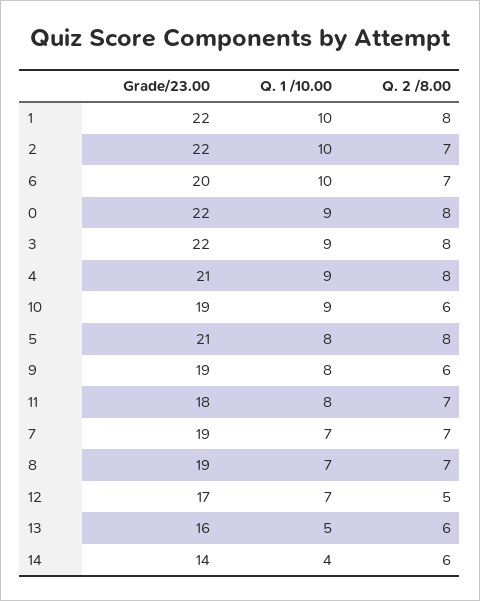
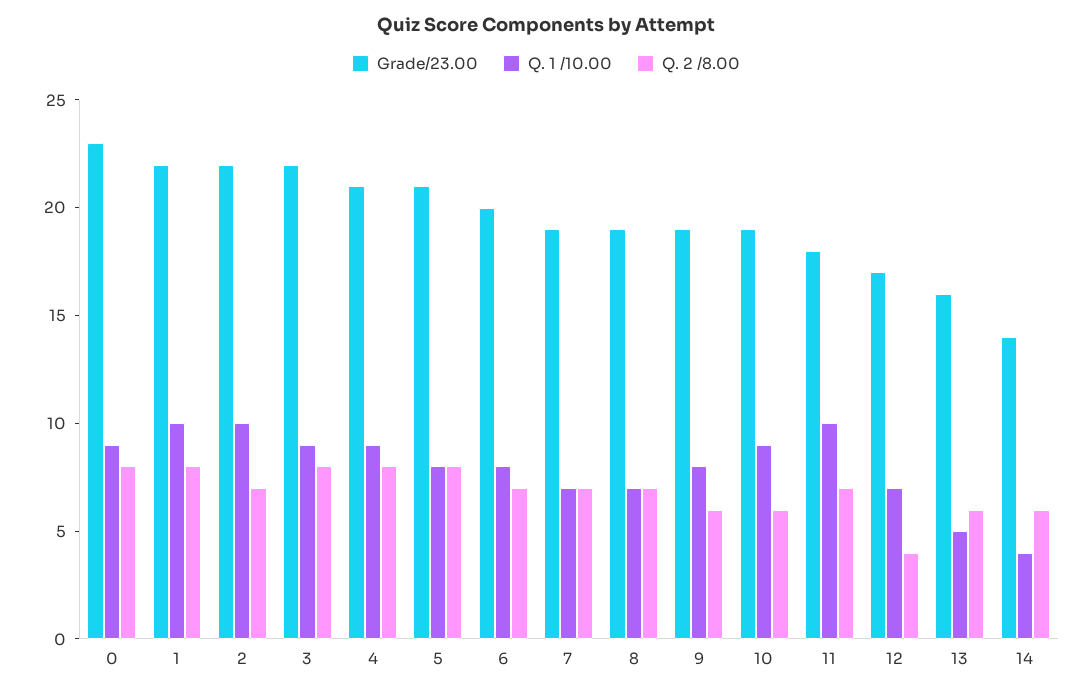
Q. 1 /10.00, 6: 10 -> 8
Grade/23.00, 0: 22 -> 23
Q. 1 /10.00, 11: 8 -> 10
Q. 2 /8.00, 12: 5 -> 4

